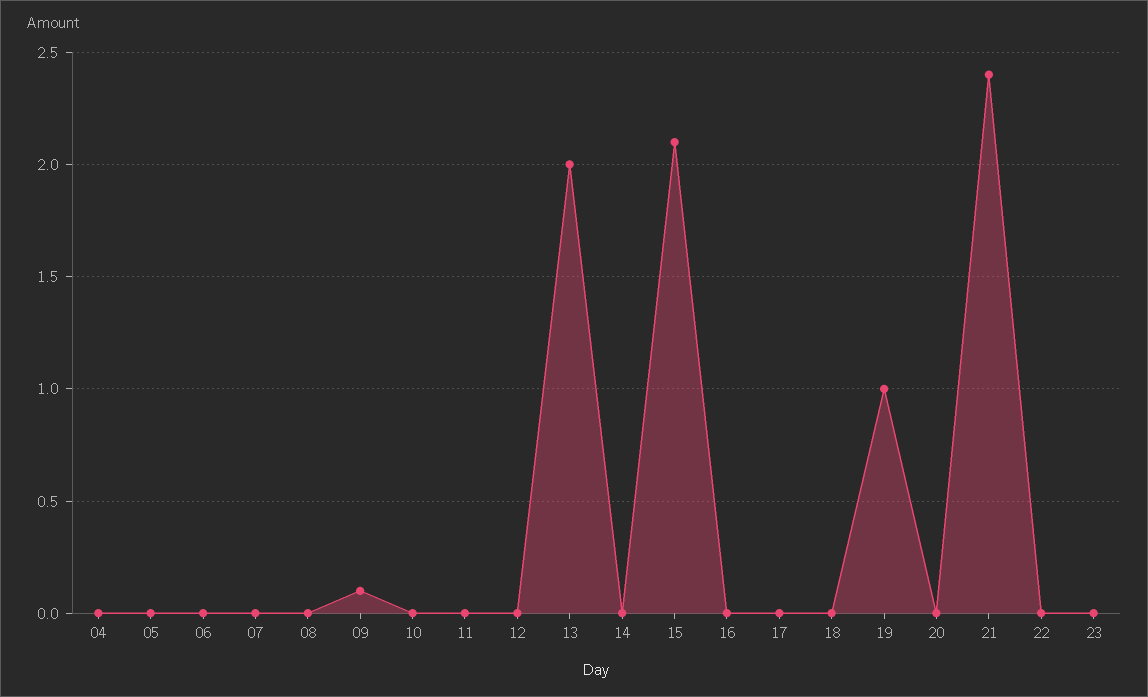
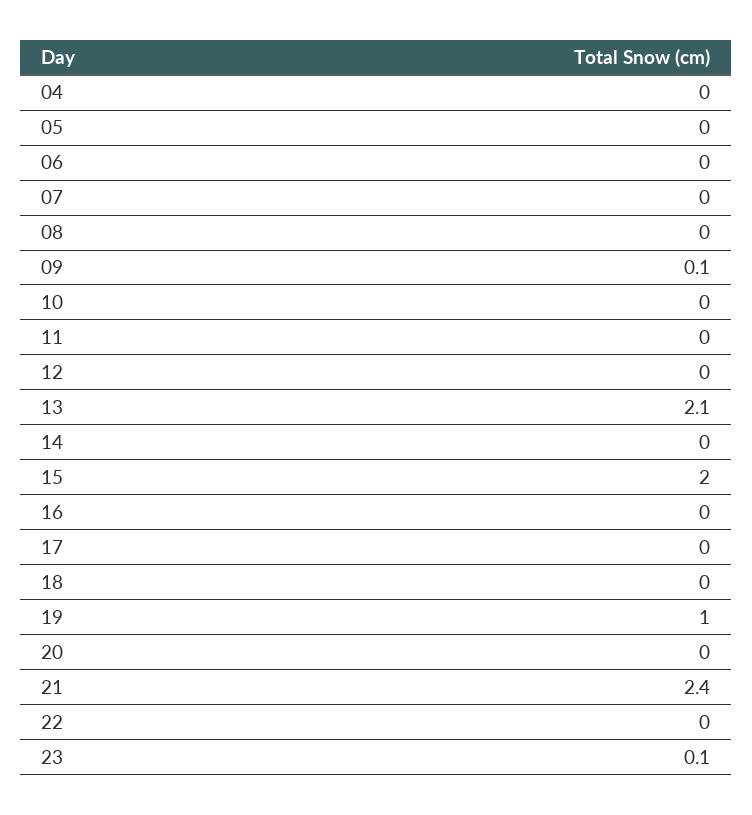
13: 2 -> 2.1
15: 2.1 -> 2
23: 0 -> 0.1

